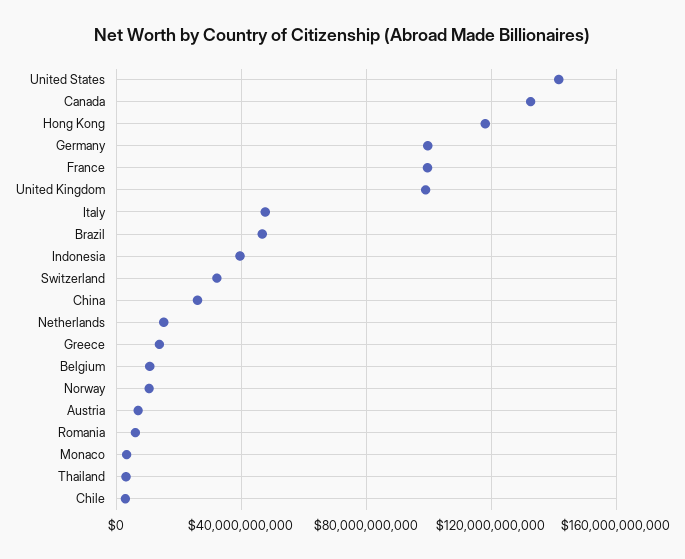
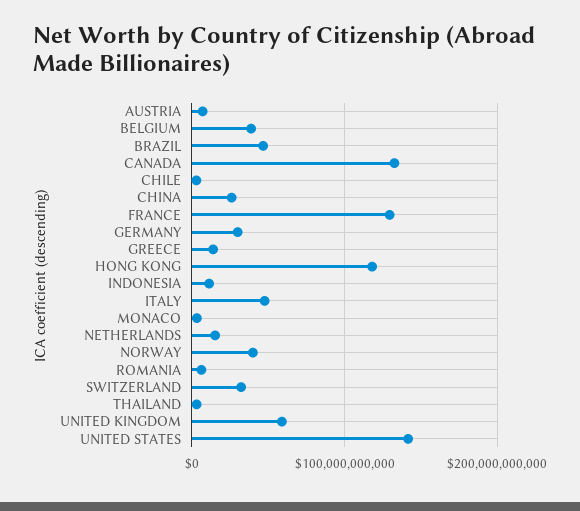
Germany: 100000000000 -> 30000000000
France: 100000000000 -> 130000000000
United Kingdom: 100000000000 -> 60000000000
Indonesia: 40000000000 -> 10000000000
Belgium: 10000000000 -> 40000000000
Norway: 10000000000 -> 40000000000

